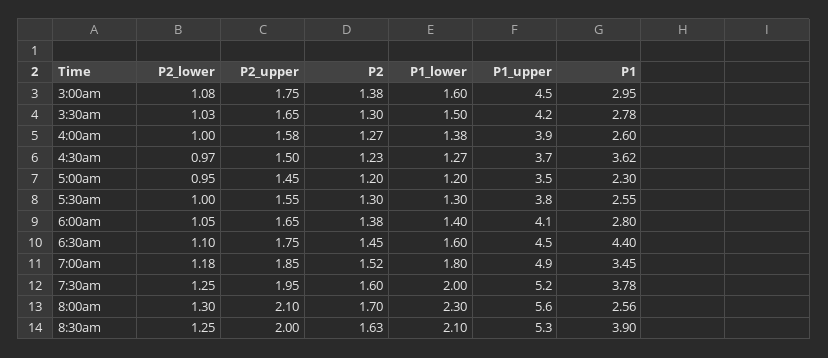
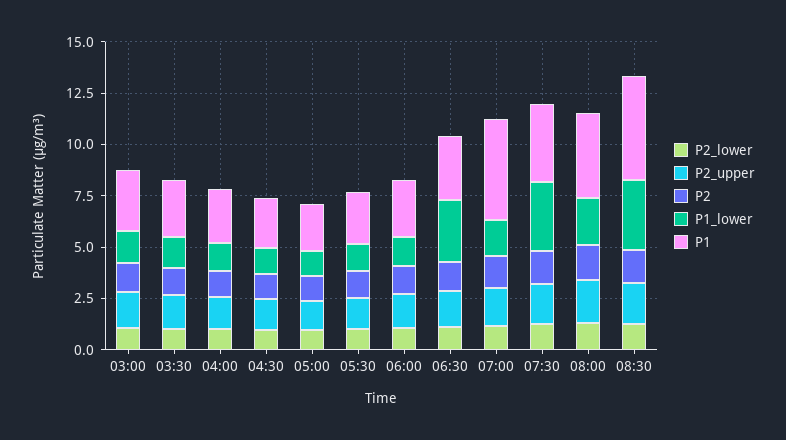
P1_upper, 3:00am: 4.5 -> none
P1_upper, 3:30am: 4.2 -> none
P1_upper, 4:00am: 3.9 -> none
P1_upper, 4:30am: 3.7 -> none
P1, 4:30am: 3.62 -> 2.5
P1_upper, 5:00am: 3.5 -> none
P1_upper, 5:30am: 3.8 -> none
P1_upper, 6:00am: 4.1 -> none
P1_lower, 6:30am: 1.6 -> 3
P1_upper, 6:30am: 4.5 -> none
P1, 6:30am: 4.4 -> 3
P1_upper, 7:00am: 4.9 -> none
P1, 7:00am: 3.45 -> 5
P1_lower, 7:30am: 2 -> 3.5
P1_upper, 7:30am: 5.2 -> none
P1_upper, 8:00am: 5.6 -> none
P1, 8:00am: 2.56 -> 4
P1_lower, 8:30am: 2.1 -> 3.5
P1_upper, 8:30am: 5.3 -> none
P1, 8:30am: 3.9 -> 5

